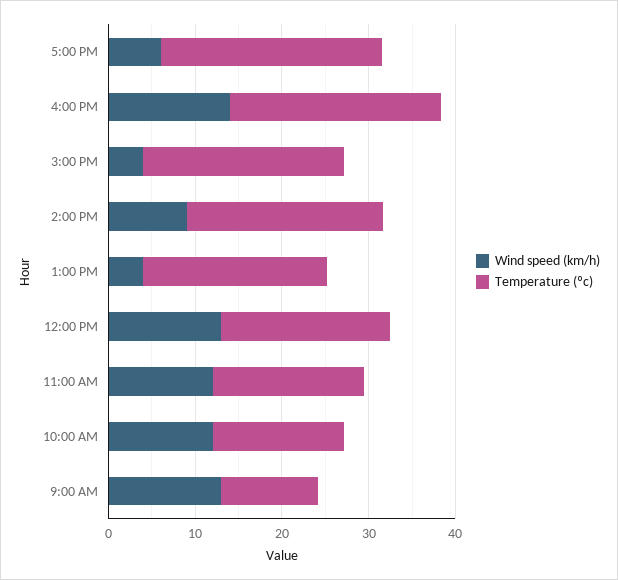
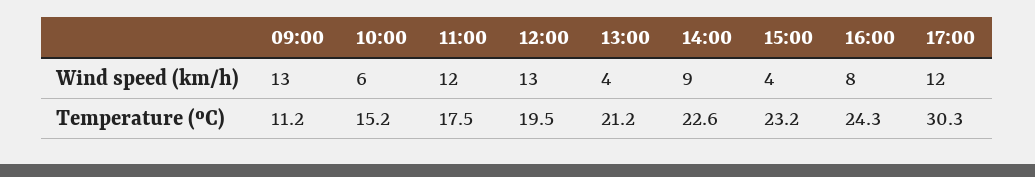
Wind speed (km/h), 5:00 PM: 6 -> 12
Temperature (ºc), 5:00 PM: 26 -> 30.3
Wind speed (km/h), 4:00 PM: 14 -> 8
Wind speed (km/h), 10:00 AM: 12 -> 6

